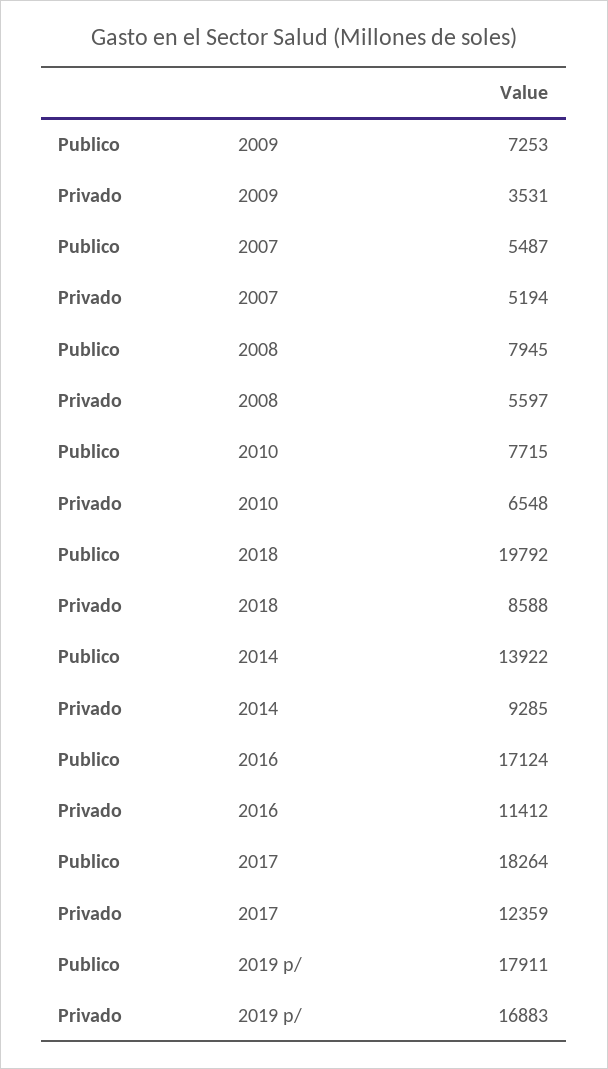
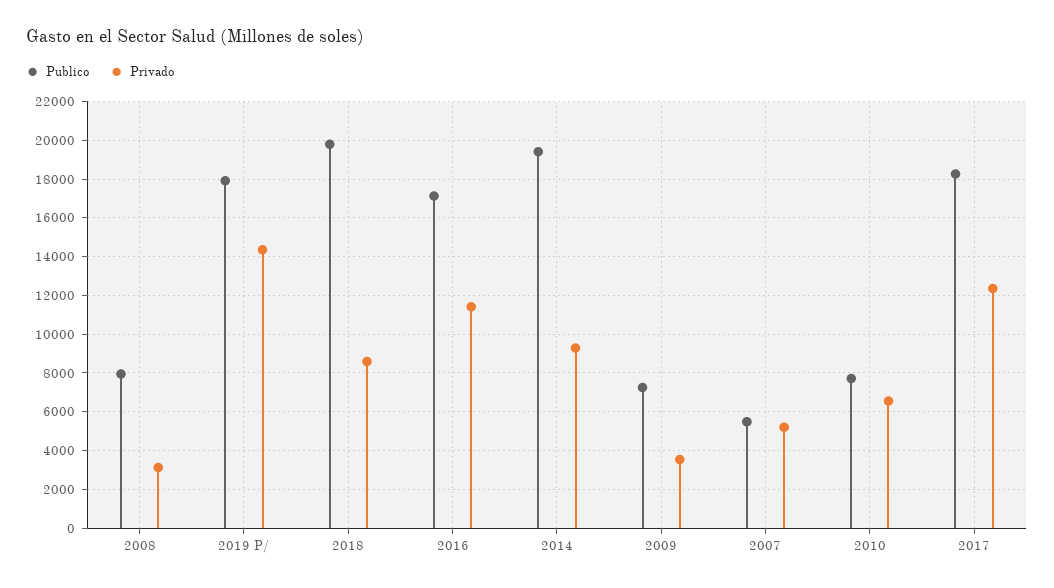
Privado, 2008: 5597 -> 3000
Publico, 2014: 13922 -> 19500
Privado, 2019 p/: 16883 -> 14500

